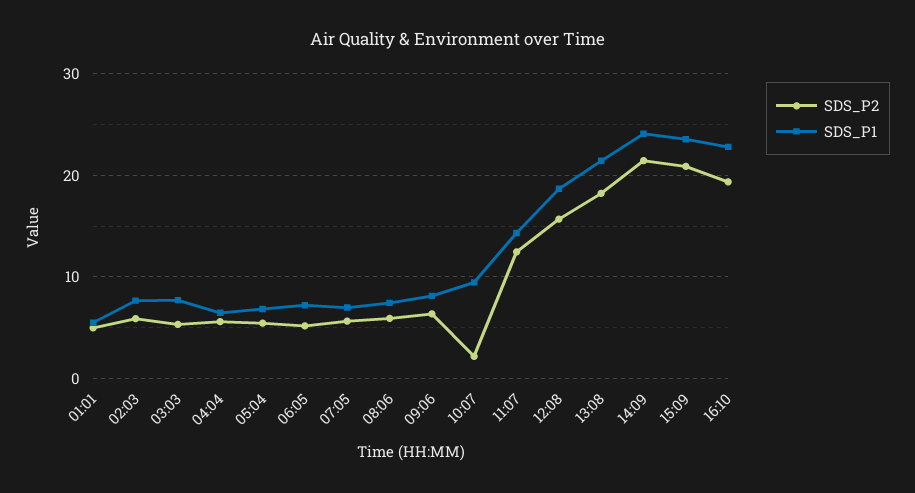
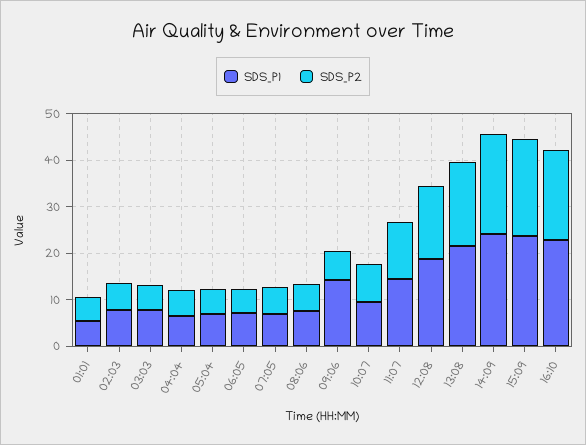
SDS_P1, 09:06: 8 -> 14
SDS_P2, 10:07: 2 -> 8

